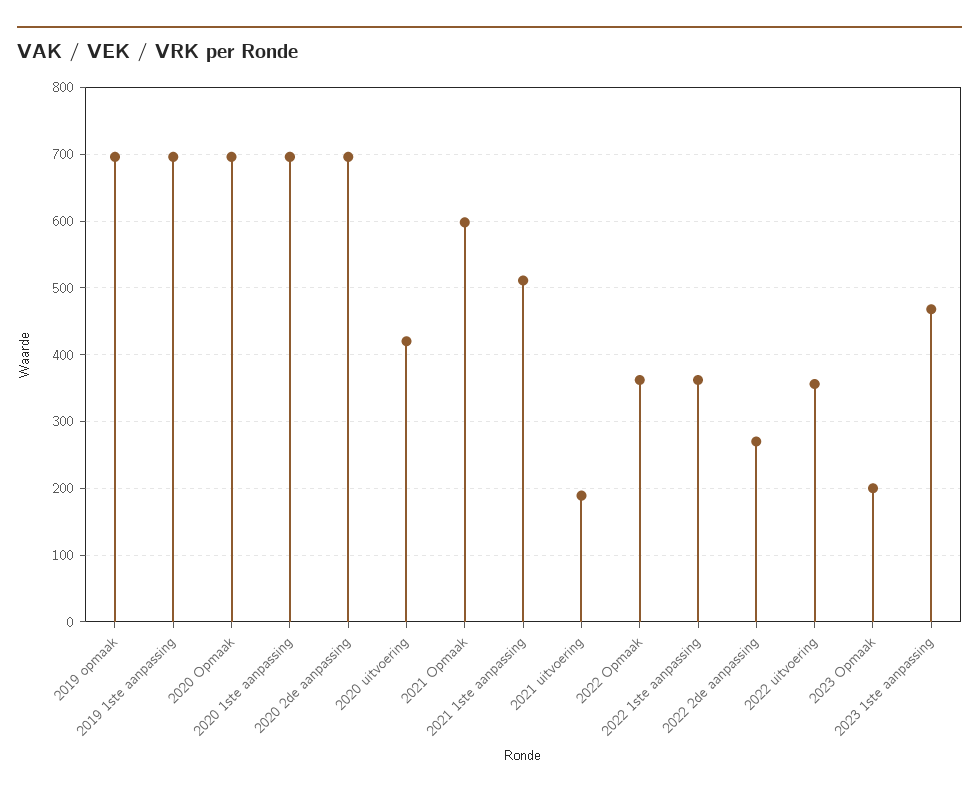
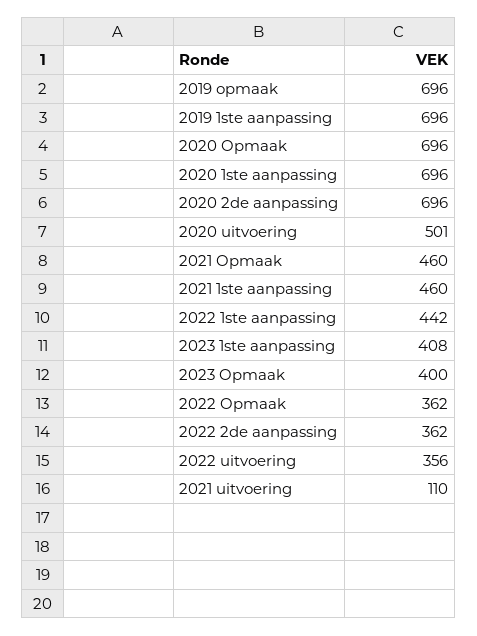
2020 uitvoering: 420 -> 501
2021 Opmaak: 600 -> 460
2021 1ste aanpassing: 510 -> 460
2021 uitvoering: 190 -> 110
2022 1ste aanpassing: 360 -> 442
2022 2de aanpassing: 270 -> 362
2023 Opmaak: 200 -> 400
2023 1ste aanpassing: 470 -> 408

